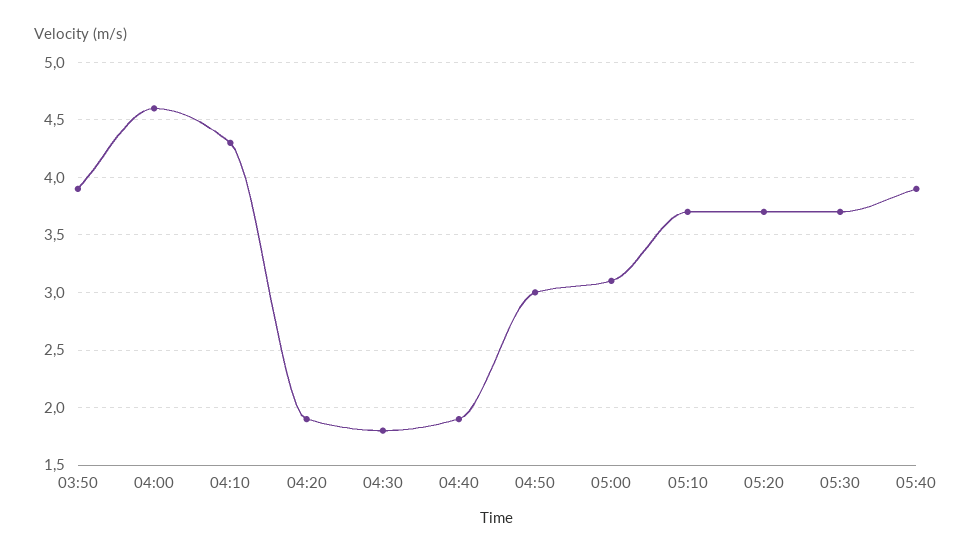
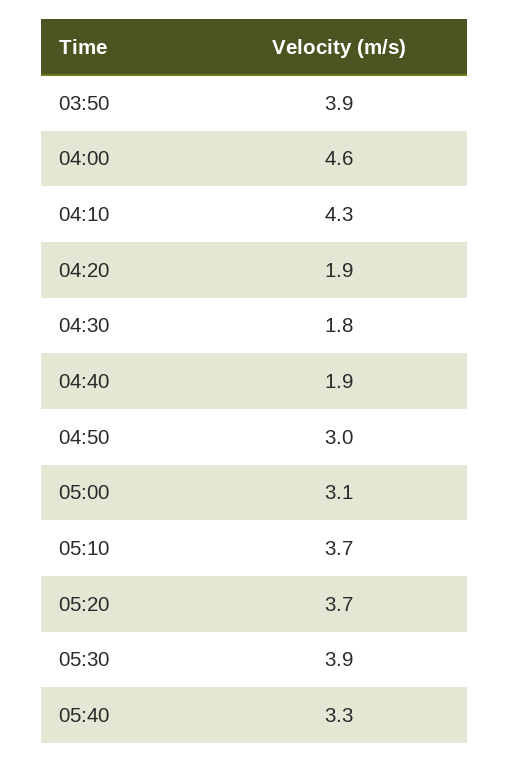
05:30: 3.7 -> 3.9
05:40: 3.9 -> 3.3

